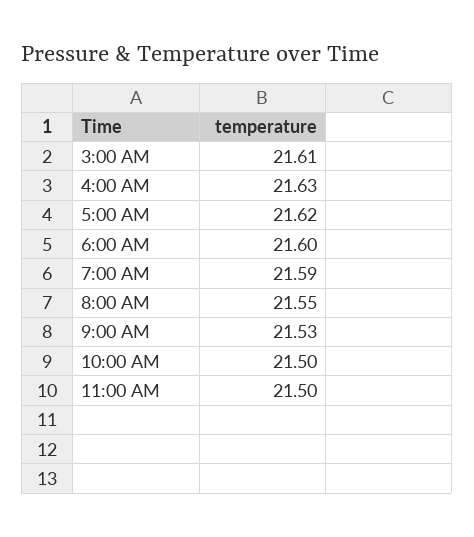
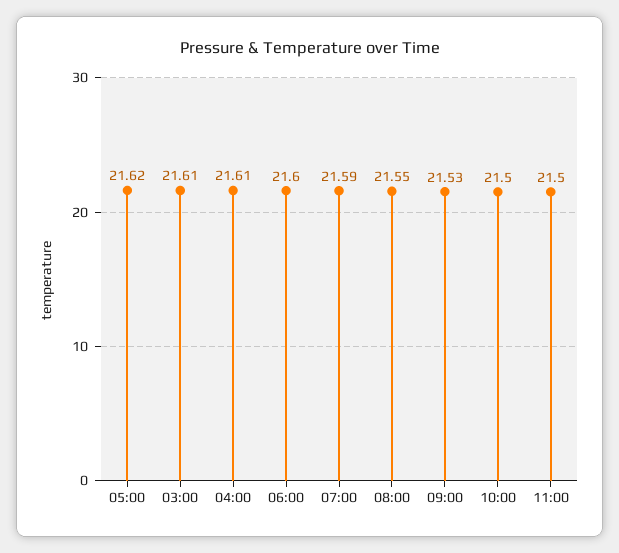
4:00 AM: 21.63 -> 21.61

